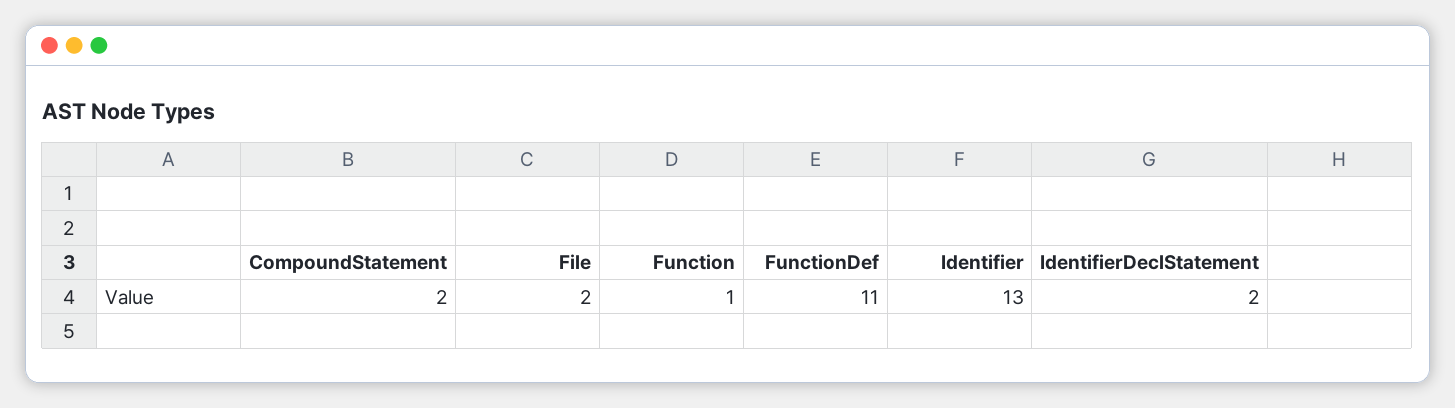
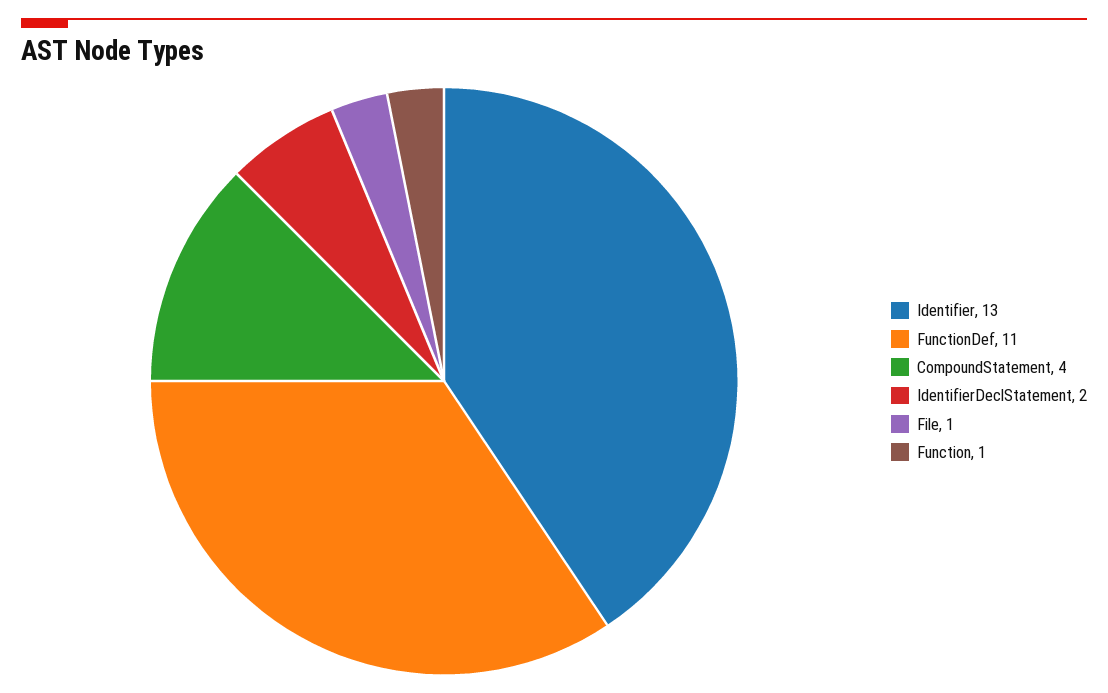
CompoundStatement: 2 -> 4
File: 2 -> 1

